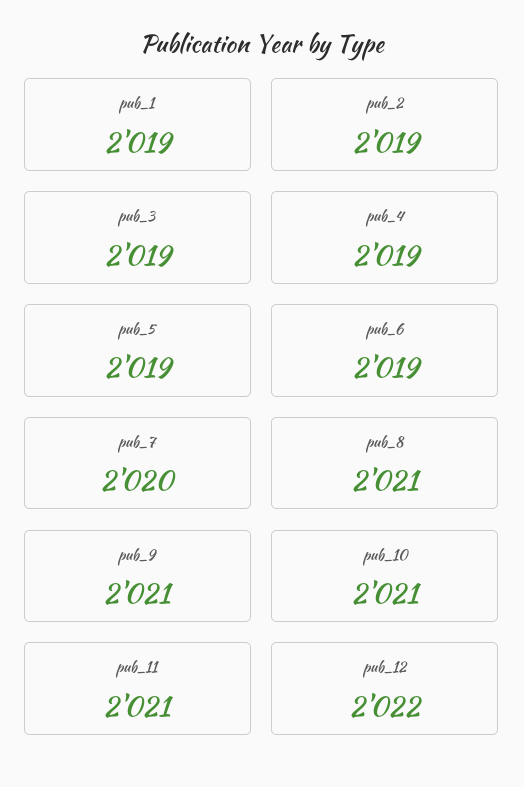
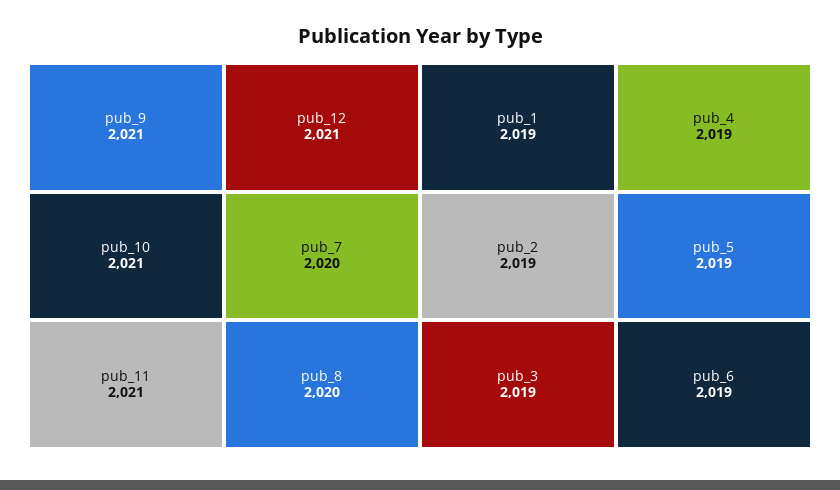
pub_8: 2021 -> 2020
pub_12: 2022 -> 2021

